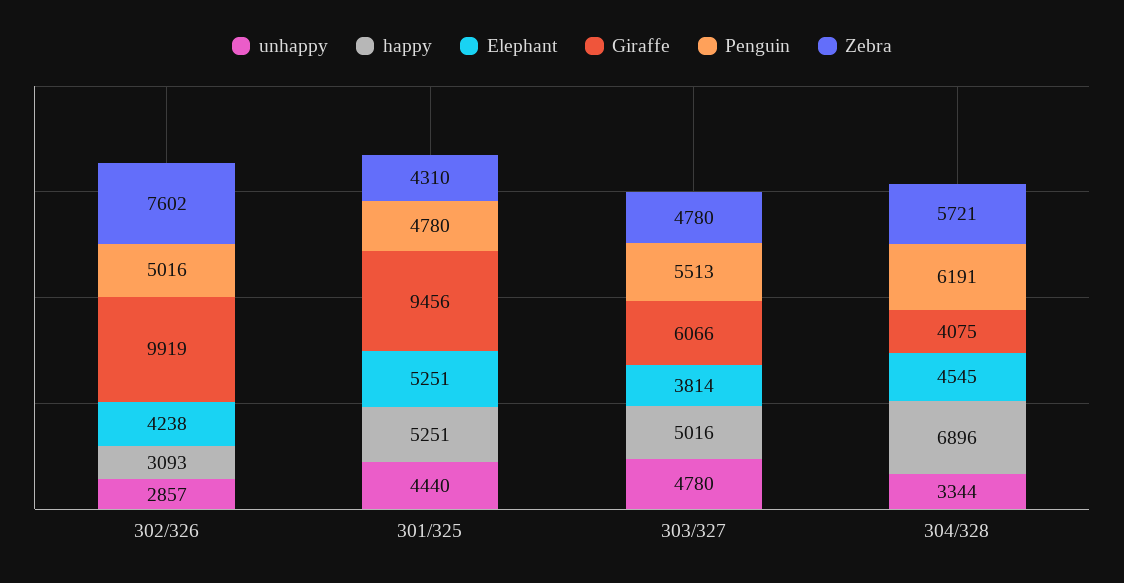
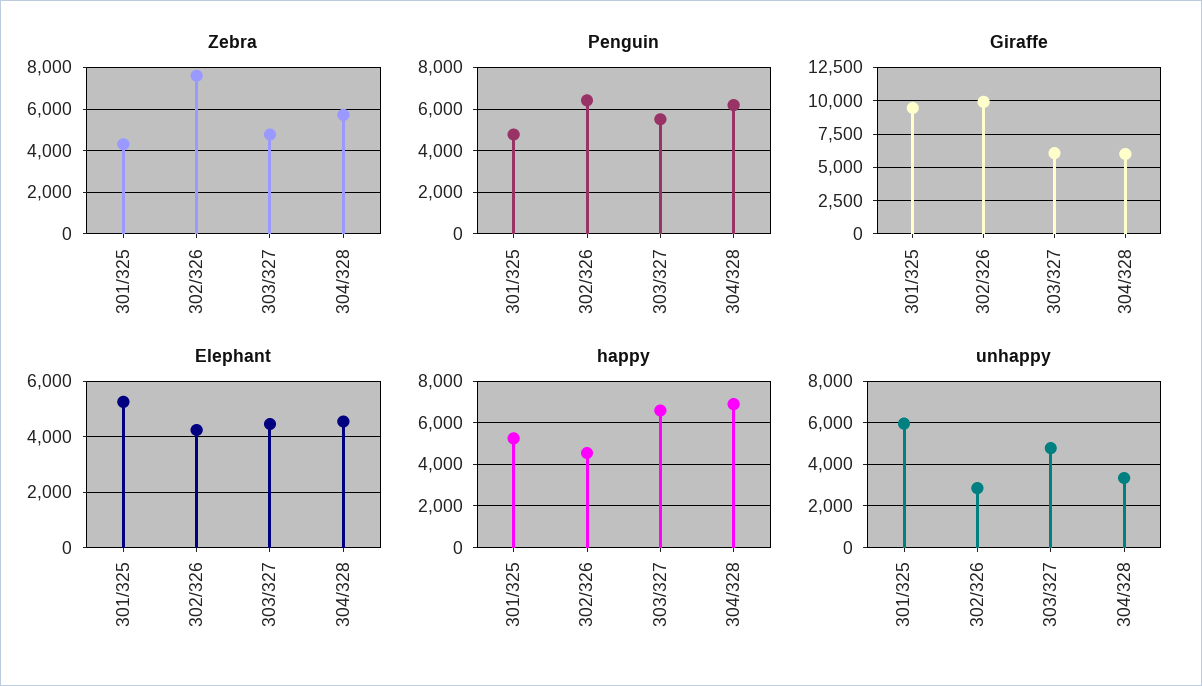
happy, 302/326: 3093 -> 4500
Penguin, 302/326: 5016 -> 6500
unhappy, 301/325: 4440 -> 6000
happy, 303/327: 5016 -> 6500
Elephant, 303/327: 3814 -> 4500
Giraffe, 304/328: 4075 -> 6000

